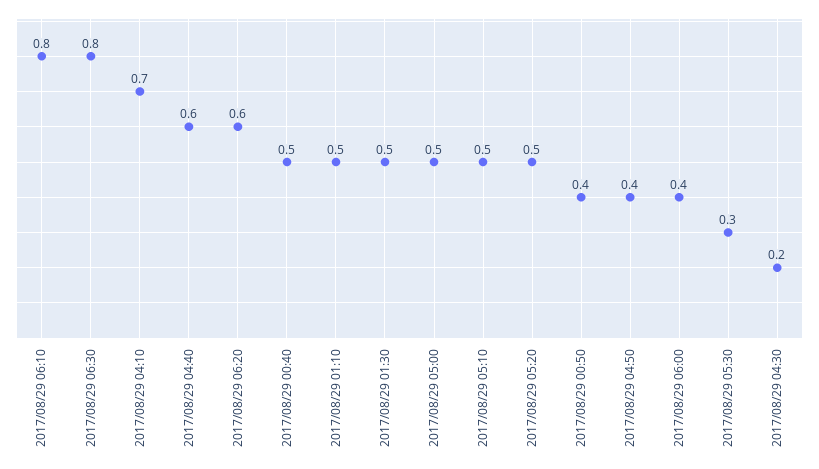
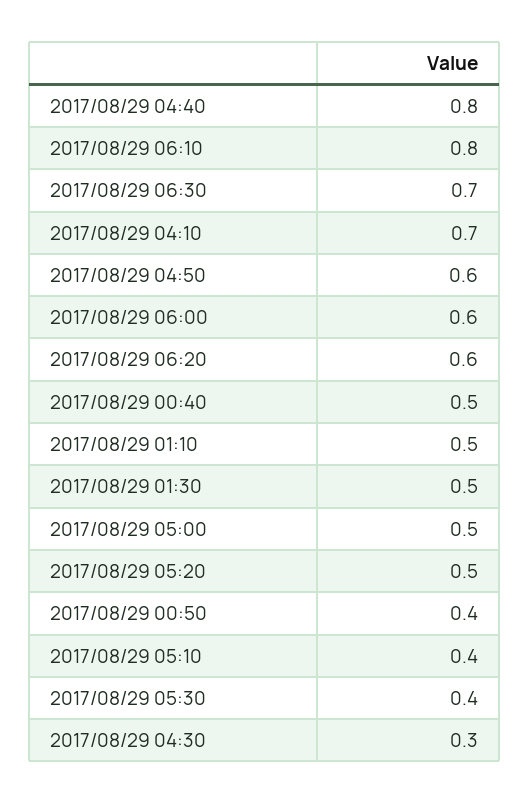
2017/08/29 06:30: 0.8 -> 0.7
2017/08/29 04:40: 0.6 -> 0.8
2017/08/29 05:10: 0.5 -> 0.4
2017/08/29 04:50: 0.4 -> 0.6
2017/08/29 06:00: 0.4 -> 0.6
2017/08/29 05:30: 0.3 -> 0.4
2017/08/29 04:30: 0.2 -> 0.3

